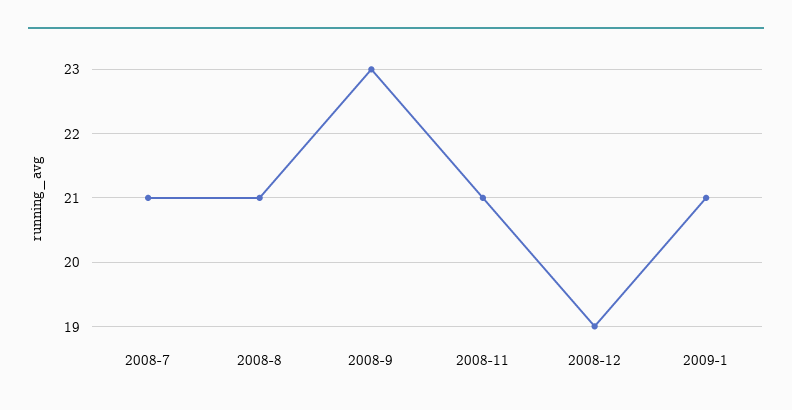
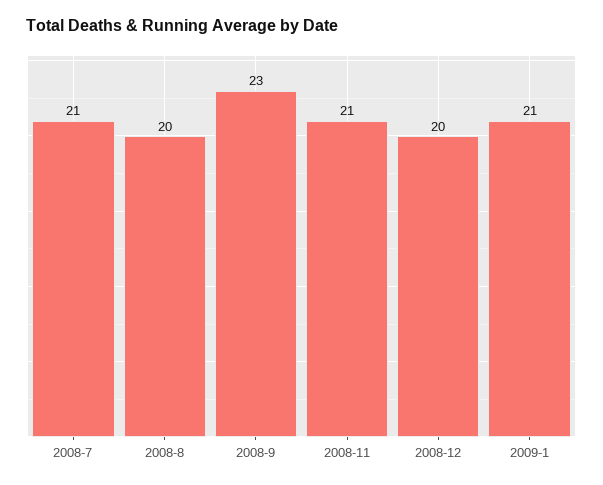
2008-8: 21 -> 20
2008-12: 19 -> 20

